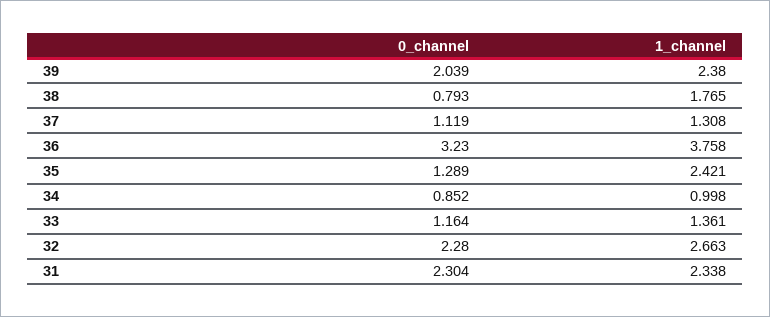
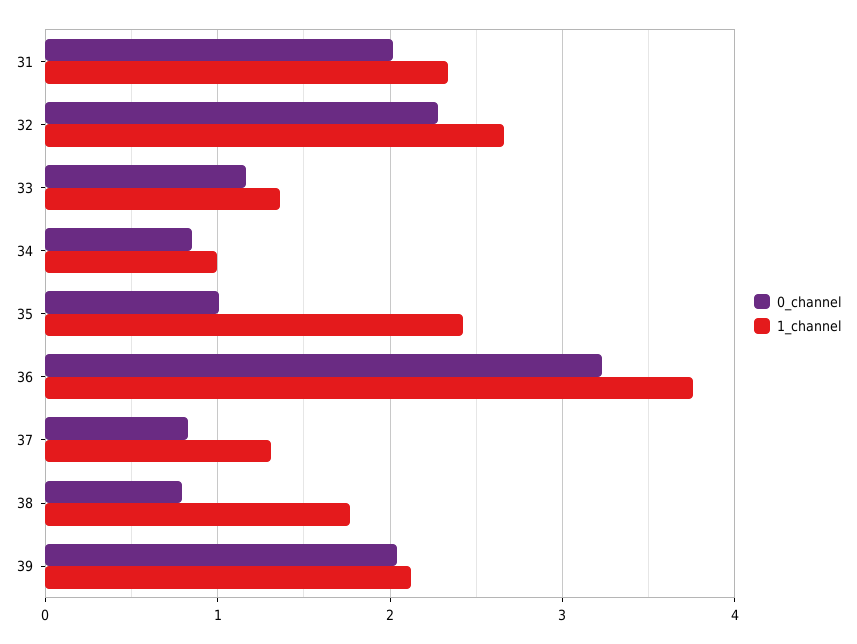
1_channel, 39: 2.38 -> 2.1
0_channel, 37: 1.119 -> 0.8
0_channel, 35: 1.289 -> 1
0_channel, 31: 2.304 -> 2

